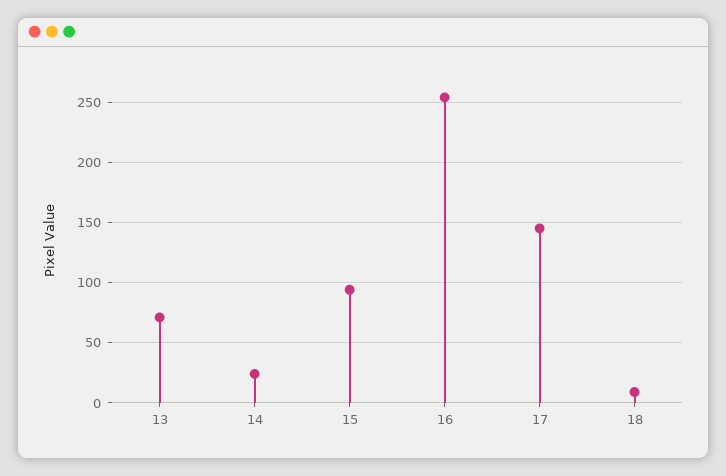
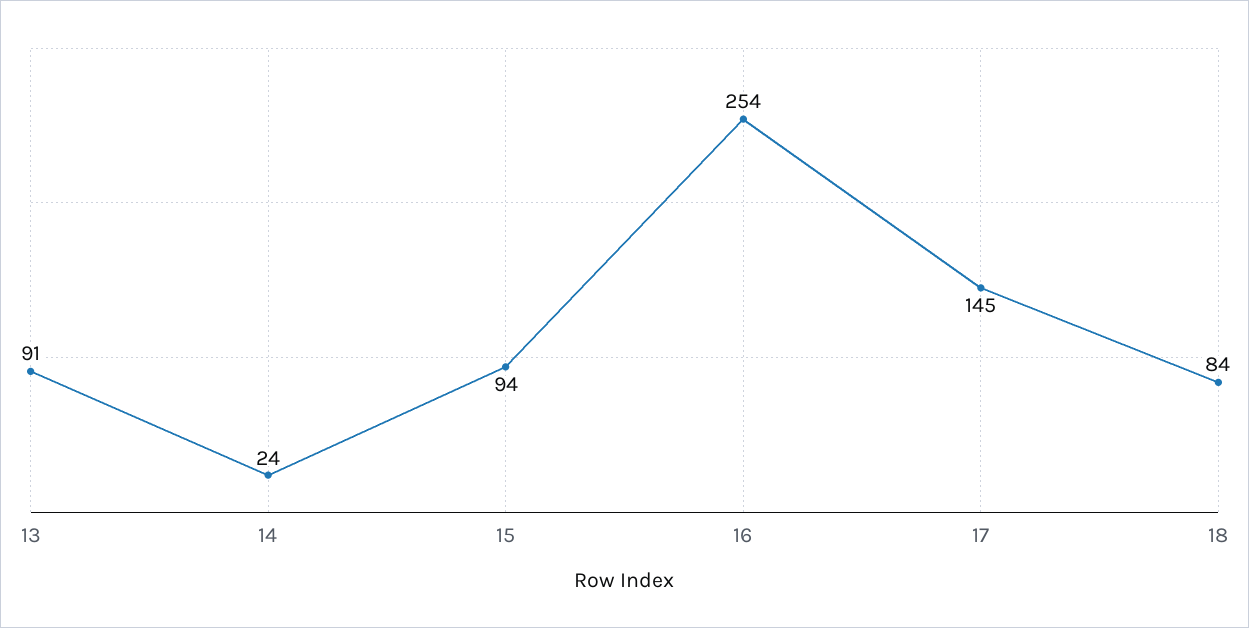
13: 70 -> 91
18: 10 -> 84

